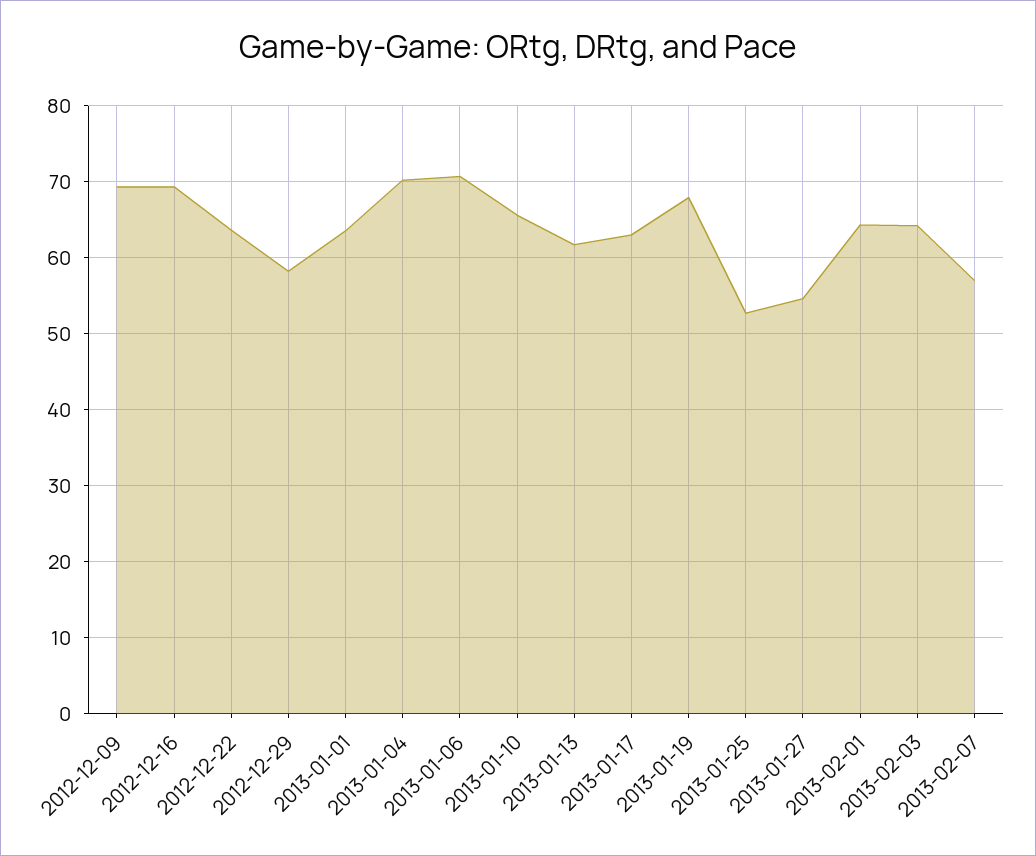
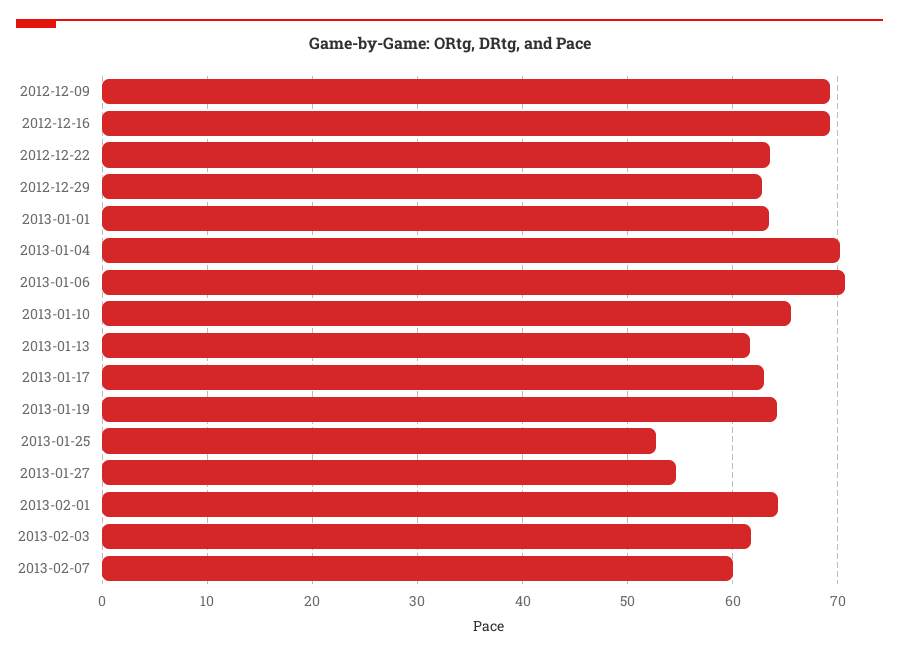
2012-12-29: 58 -> 63
2013-01-19: 68 -> 64
2013-02-03: 64 -> 62
2013-02-07: 57 -> 60

